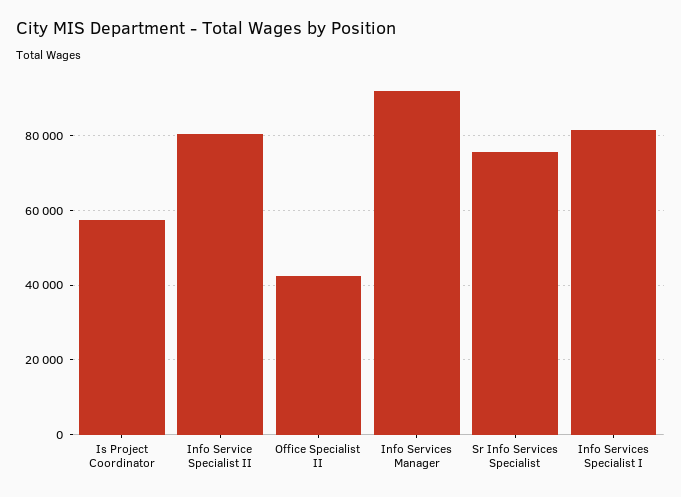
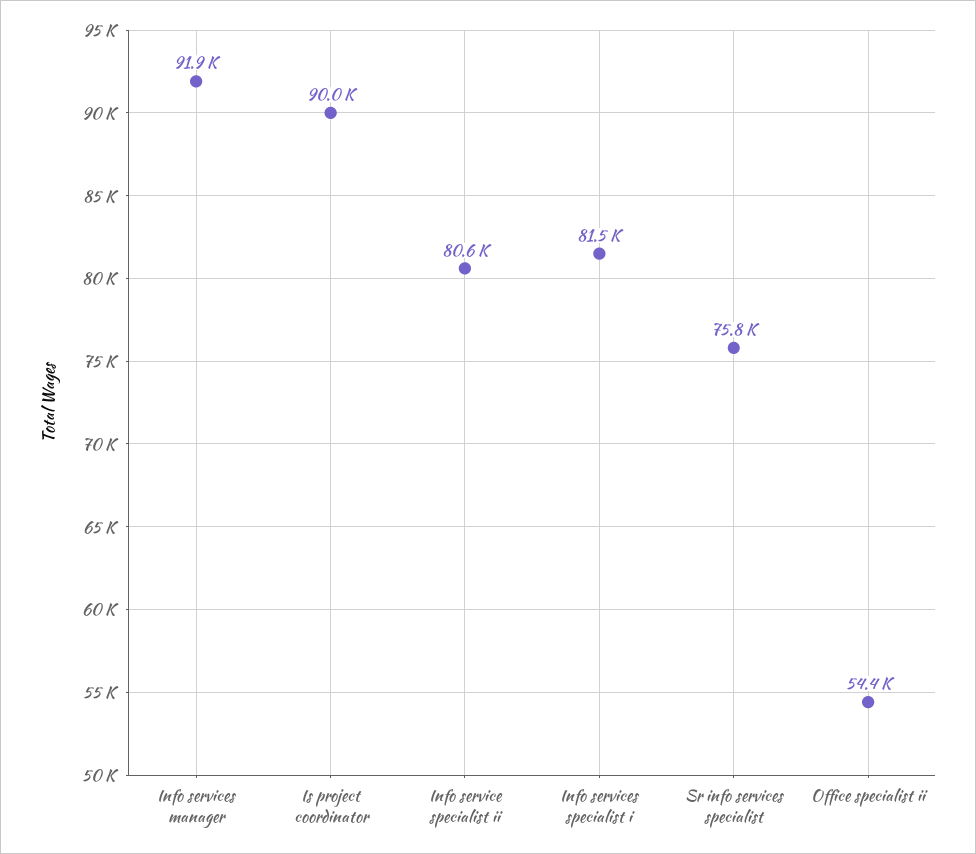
Is Project Coordinator: 58000 -> 90000
Office Specialist II: 42000 -> 54400

